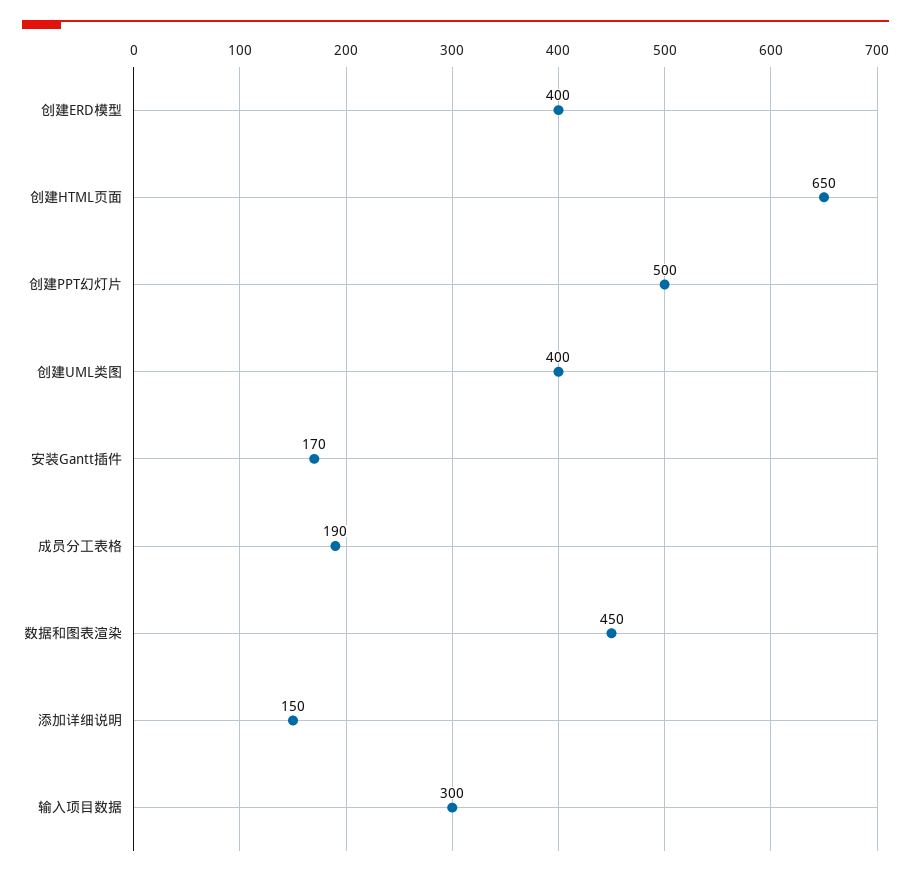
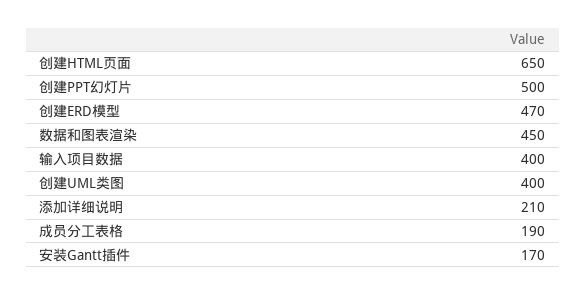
创建ERD模型: 400 -> 470
添加详细说明: 150 -> 210
输入项目数据: 300 -> 400

